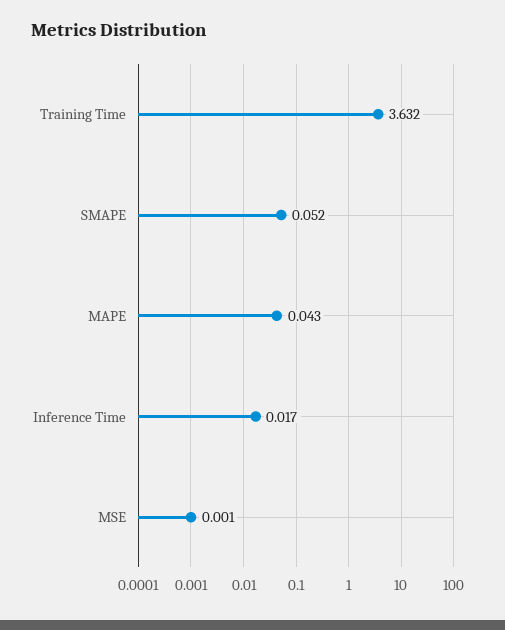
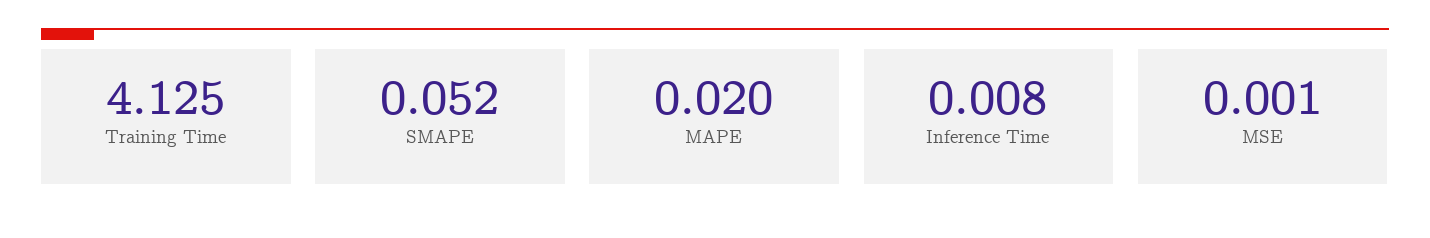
Training Time: 3.632 -> 4.125
MAPE: 0.043 -> 0.02
Inference Time: 0.017 -> 0.008

